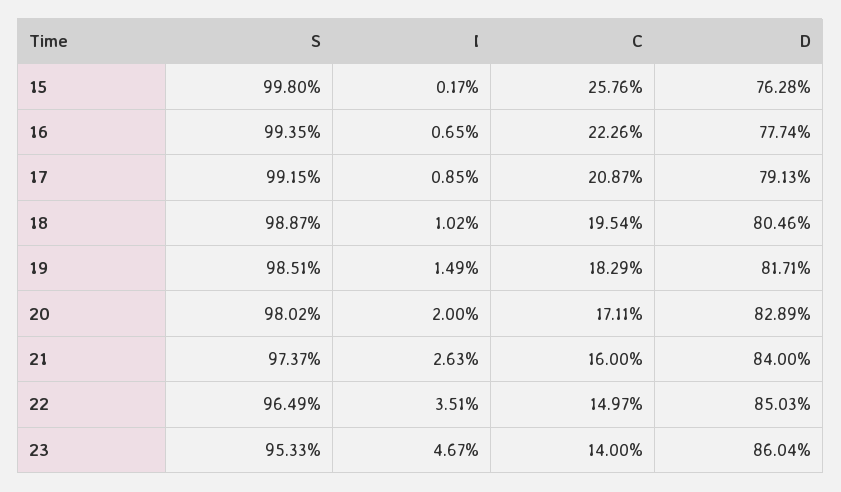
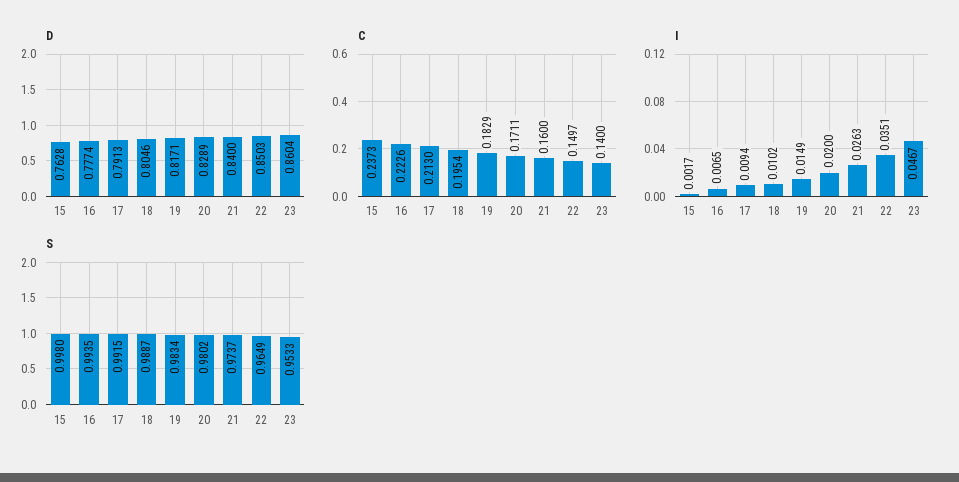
C, 15: 0.2576 -> 0.2373
I, 17: 0.0085 -> 0.0094
C, 17: 0.2087 -> 0.213
S, 19: 0.9851 -> 0.9834

